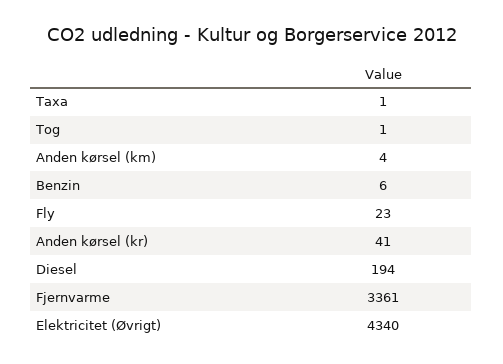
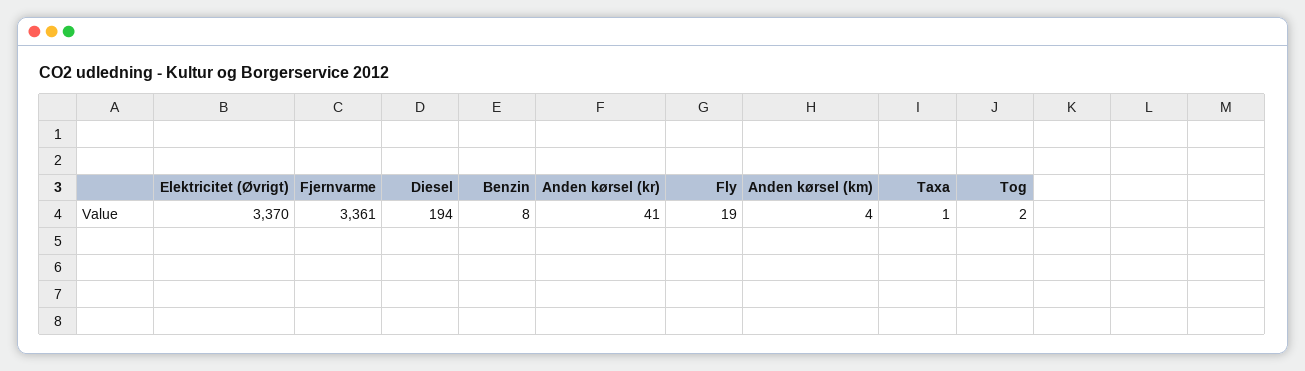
Tog: 1 -> 2
Benzin: 6 -> 8
Fly: 23 -> 19
Elektricitet (Øvrigt): 4340 -> 3370

